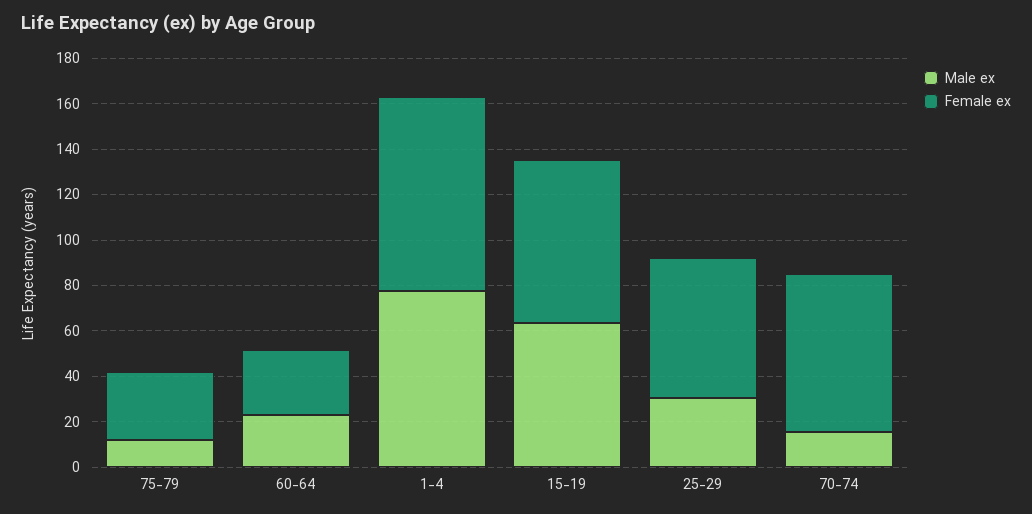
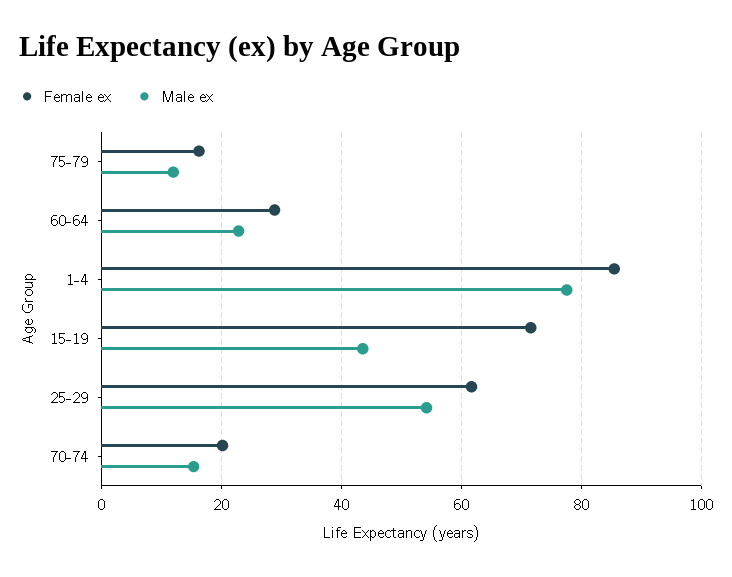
Female ex, 75-79: 30 -> 16
Male ex, 15-19: 65 -> 44
Male ex, 25-29: 30 -> 54
Female ex, 70-74: 70 -> 20

